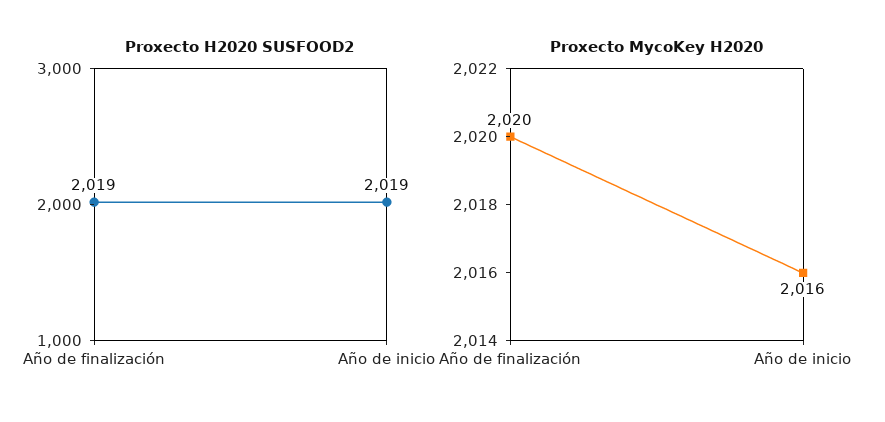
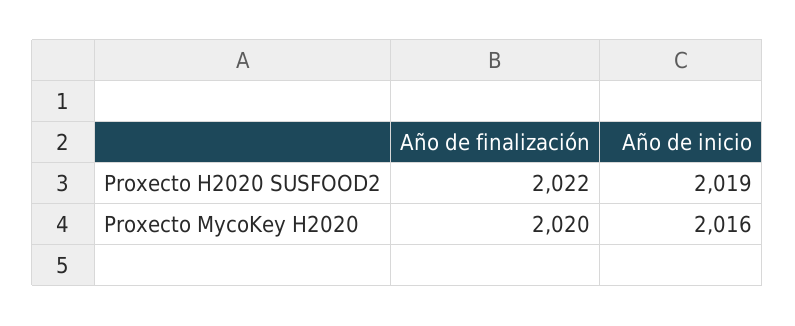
Proxecto H2020 SUSFOOD2, Año de finalización: 2019 -> 2022

